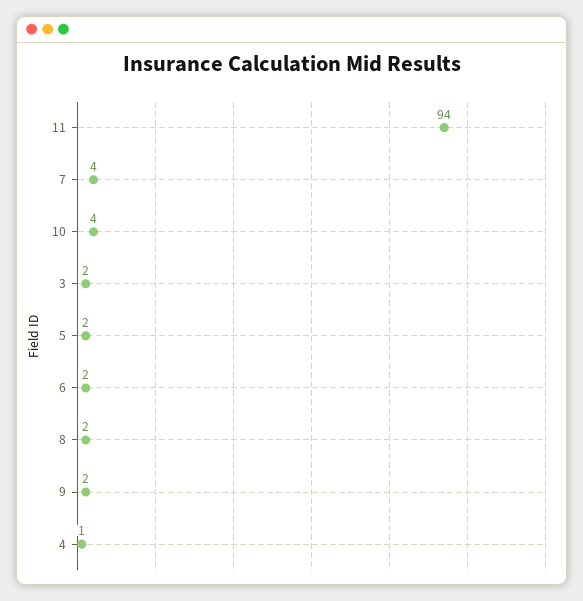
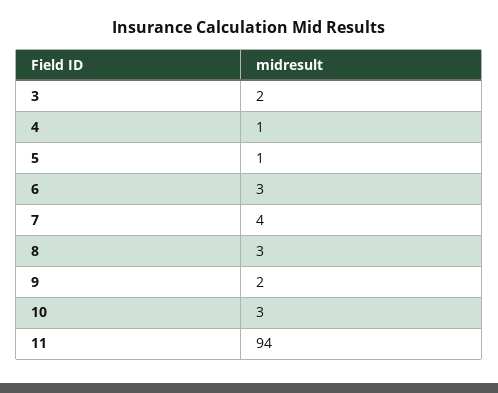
10: 4 -> 3
5: 2 -> 1
6: 2 -> 3
8: 2 -> 3

